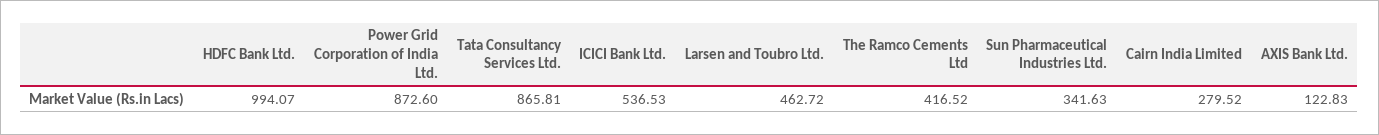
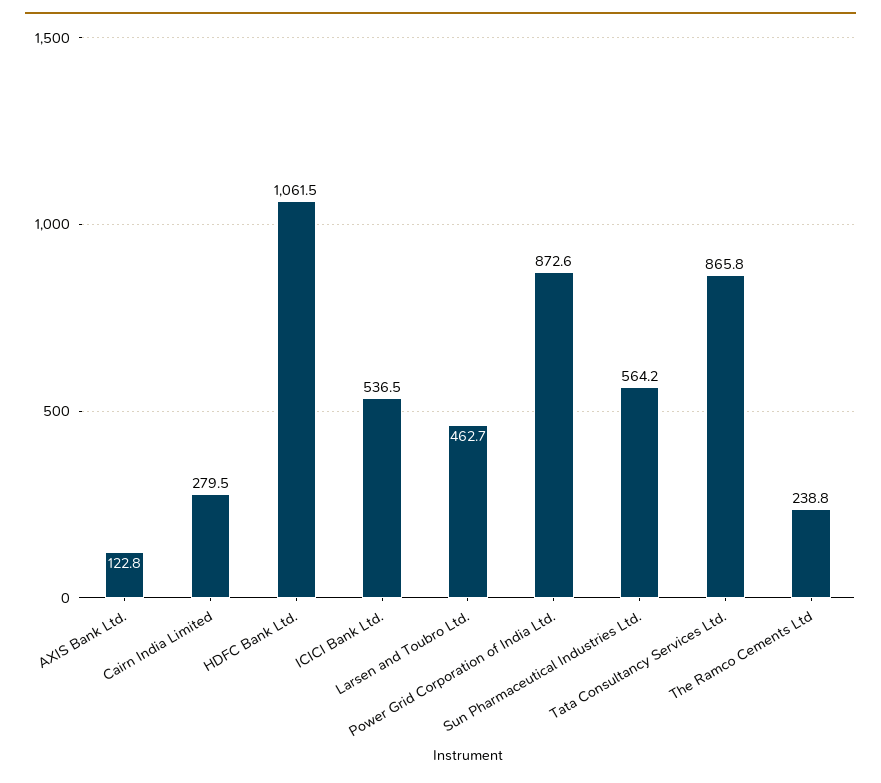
HDFC Bank Ltd.: 994.07 -> 1061.5
The Ramco Cements Ltd: 416.52 -> 238.8
Sun Pharmaceutical Industries Ltd.: 341.63 -> 564.2

